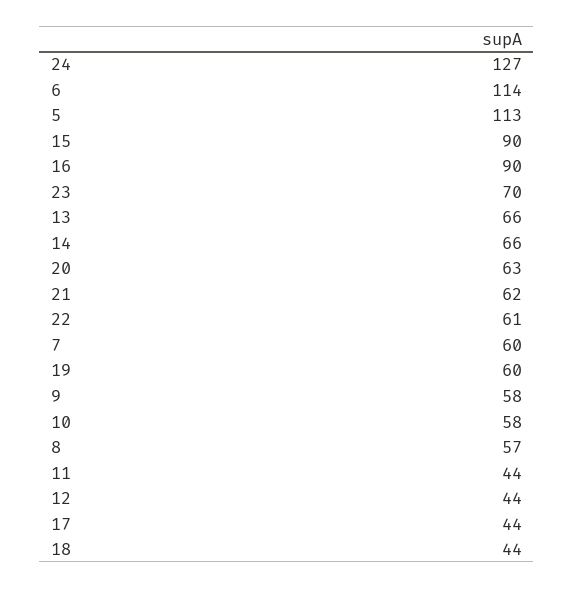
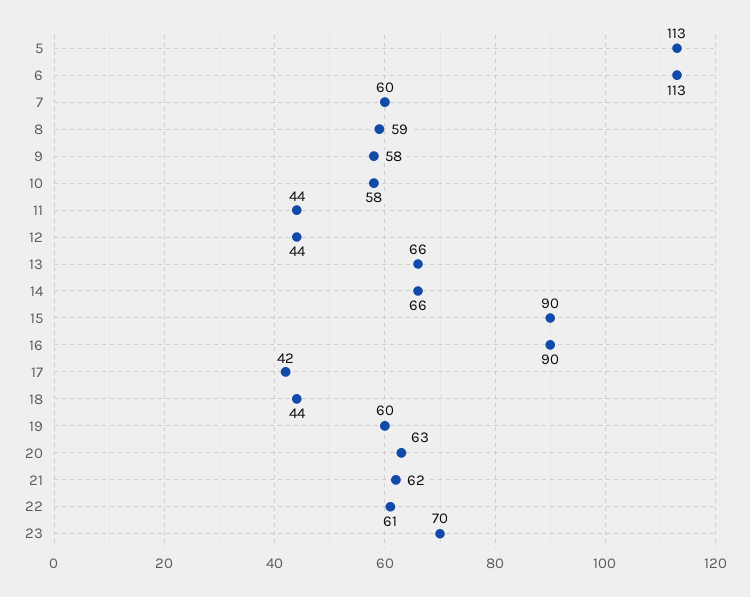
24: 127 -> none
6: 114 -> 113
8: 57 -> 59
17: 44 -> 42

